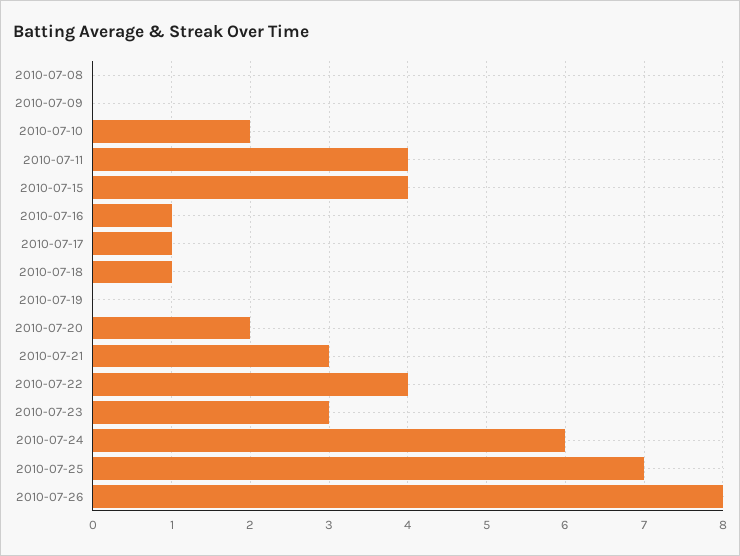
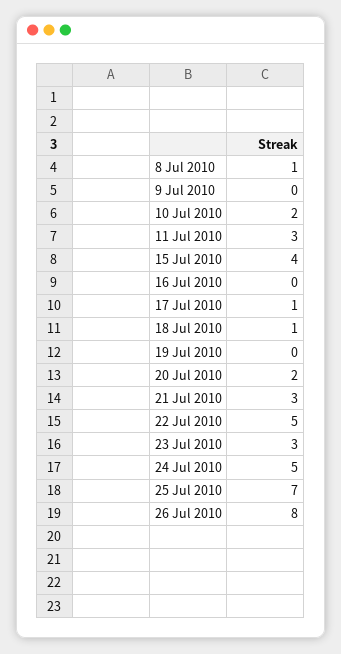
2010-07-08: 0 -> 1
2010-07-11: 4 -> 3
2010-07-16: 1 -> 0
2010-07-22: 4 -> 5
2010-07-24: 6 -> 5

